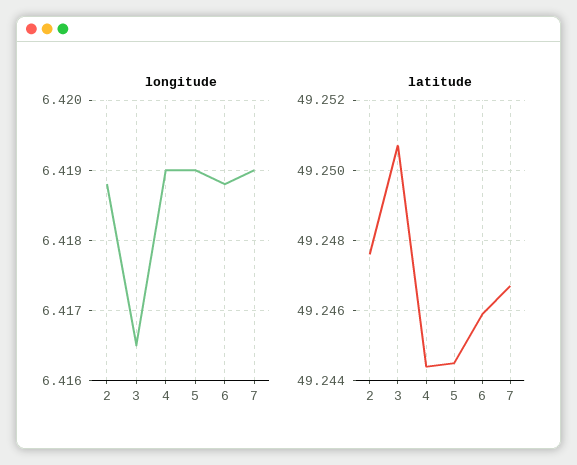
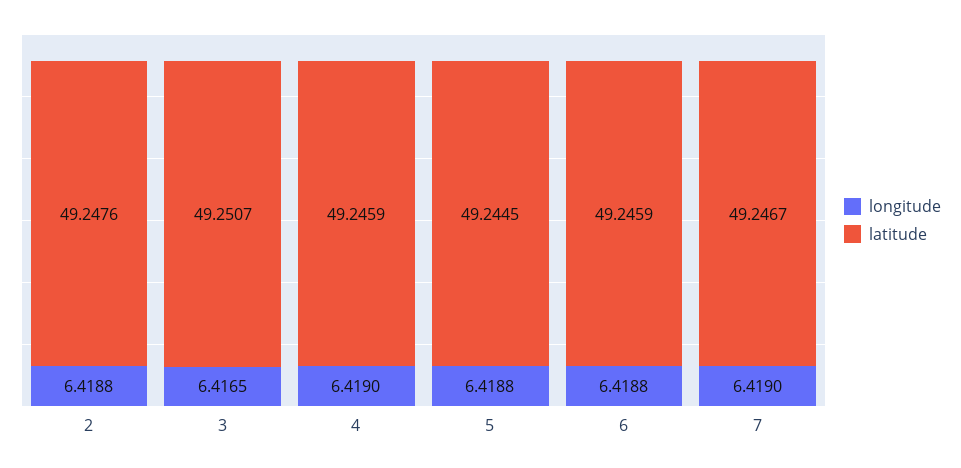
longitude, 5: 6.419 -> 6.4188
latitude, 4: 49.2445 -> 49.2459

